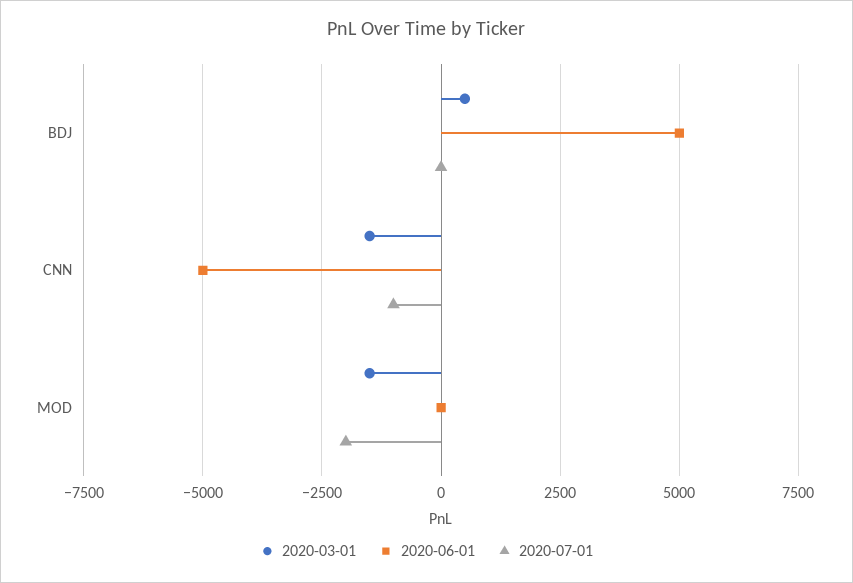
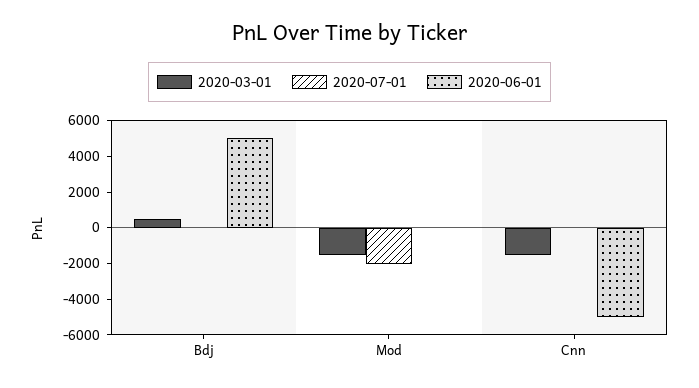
2020-07-01, CNN: -1000 -> 0

